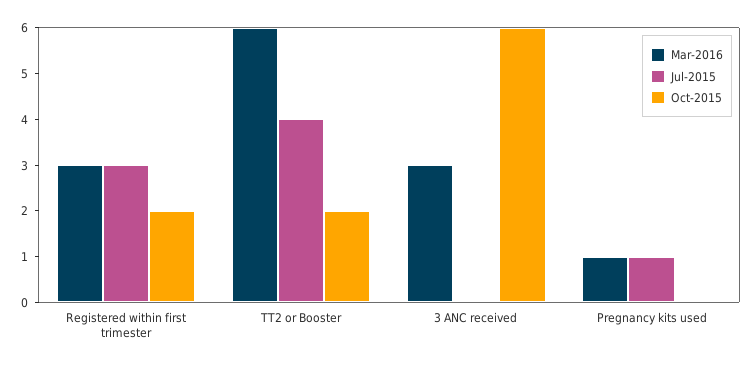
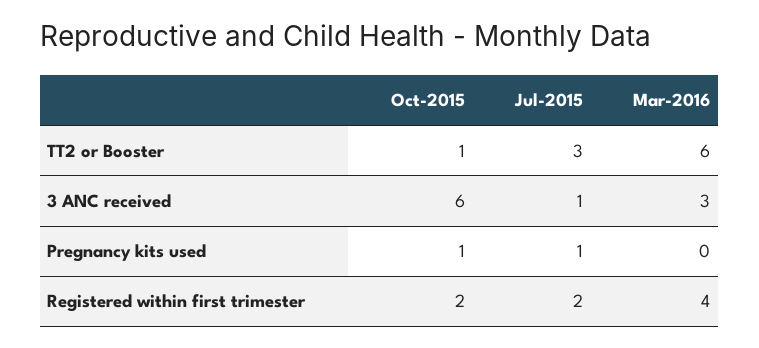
Mar-2016, Registered within first trimester: 3 -> 4
Jul-2015, Registered within first trimester: 3 -> 2
Jul-2015, TT2 or Booster: 4 -> 3
Oct-2015, TT2 or Booster: 2 -> 1
Jul-2015, 3 ANC received: 0 -> 1
Mar-2016, Pregnancy kits used: 1 -> 0
Oct-2015, Pregnancy kits used: 0 -> 1

